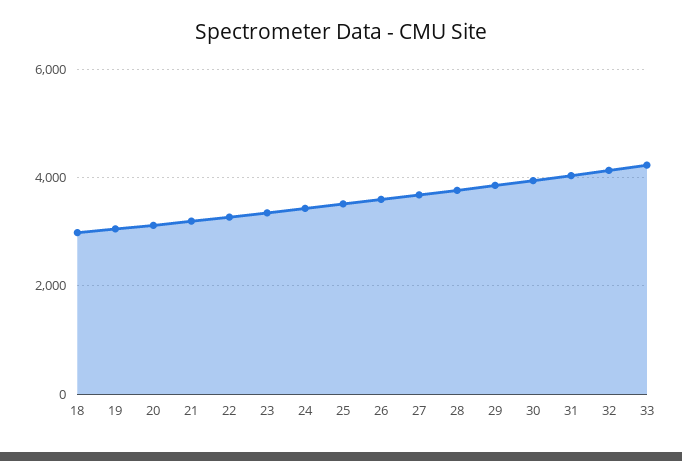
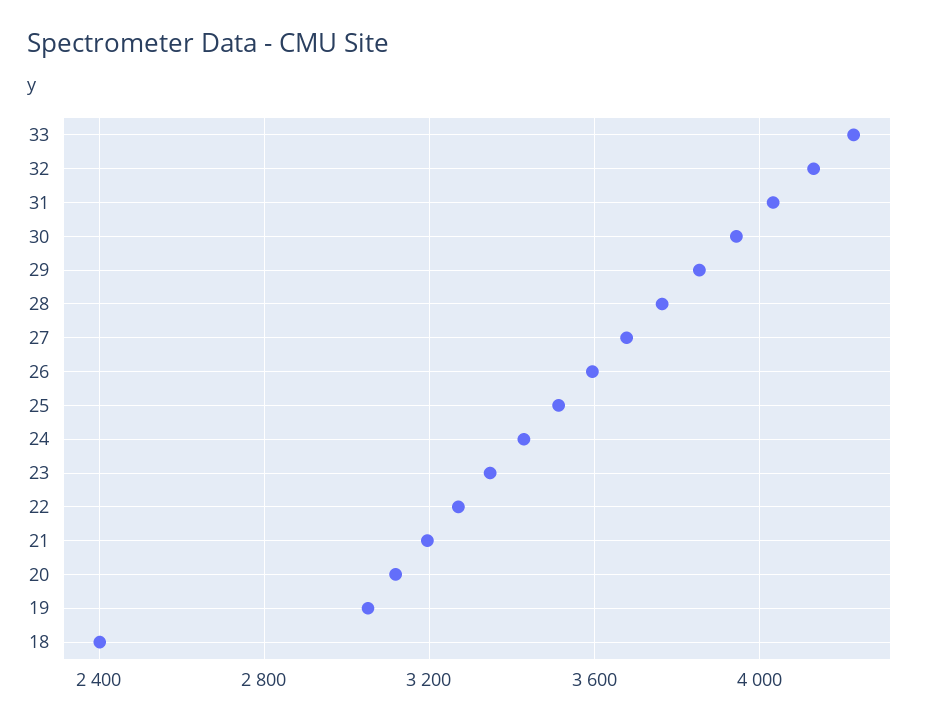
18: 3000 -> 2400

